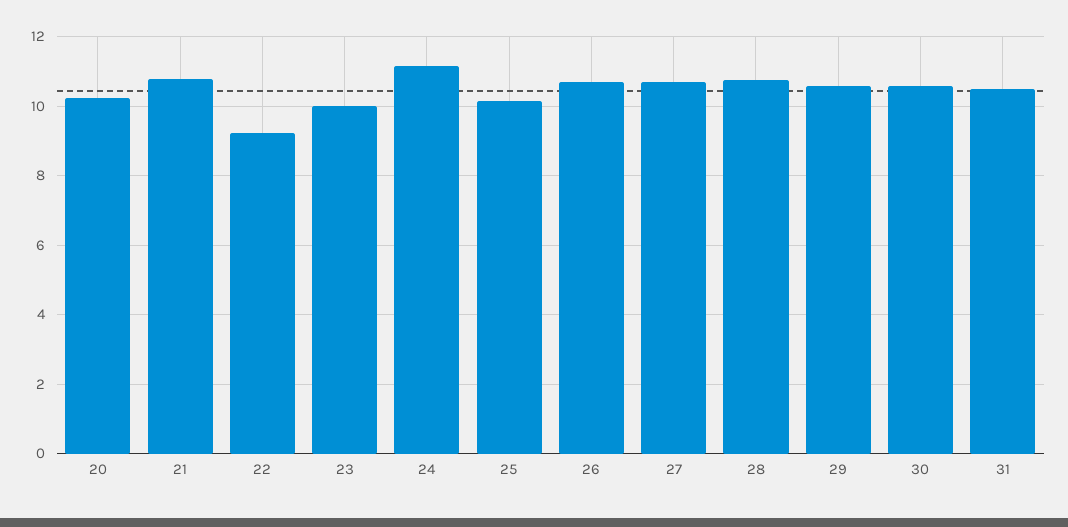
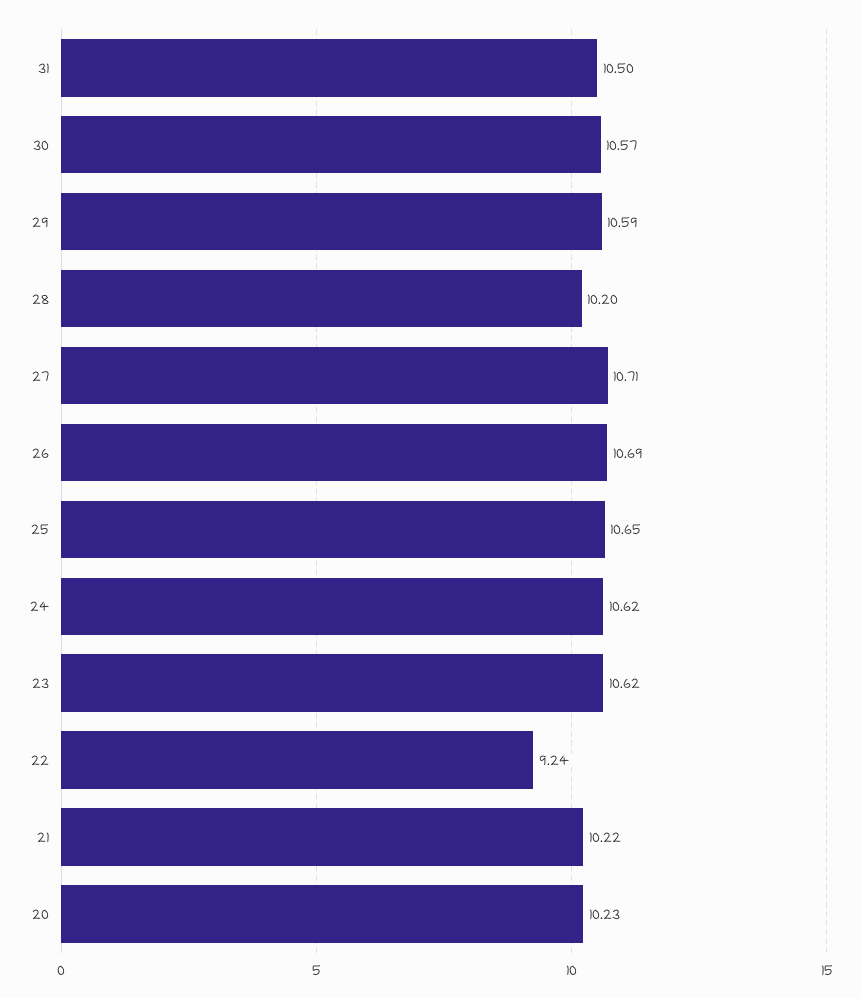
21: 10.8 -> 10.22
23: 10 -> 10.62
24: 11.2 -> 10.62
25: 10.2 -> 10.65
28: 10.8 -> 10.2

